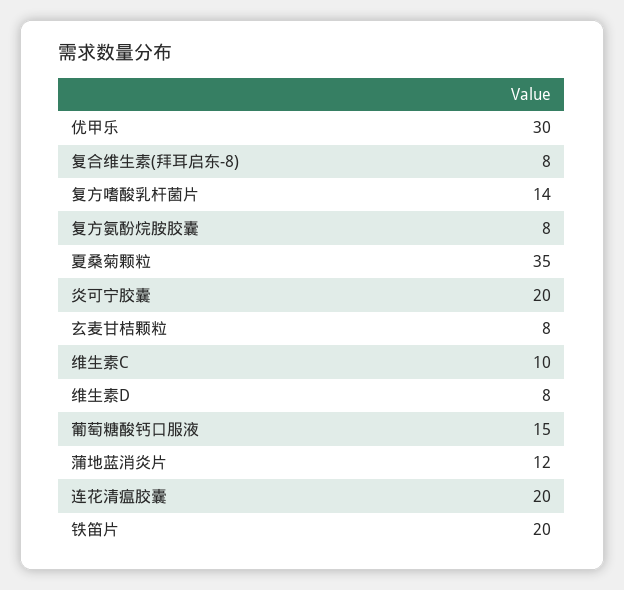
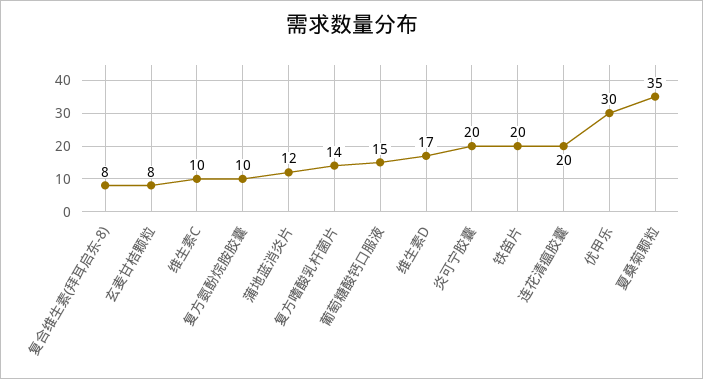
复方氨酚烷胺胶囊: 8 -> 10
维生素D: 8 -> 17

